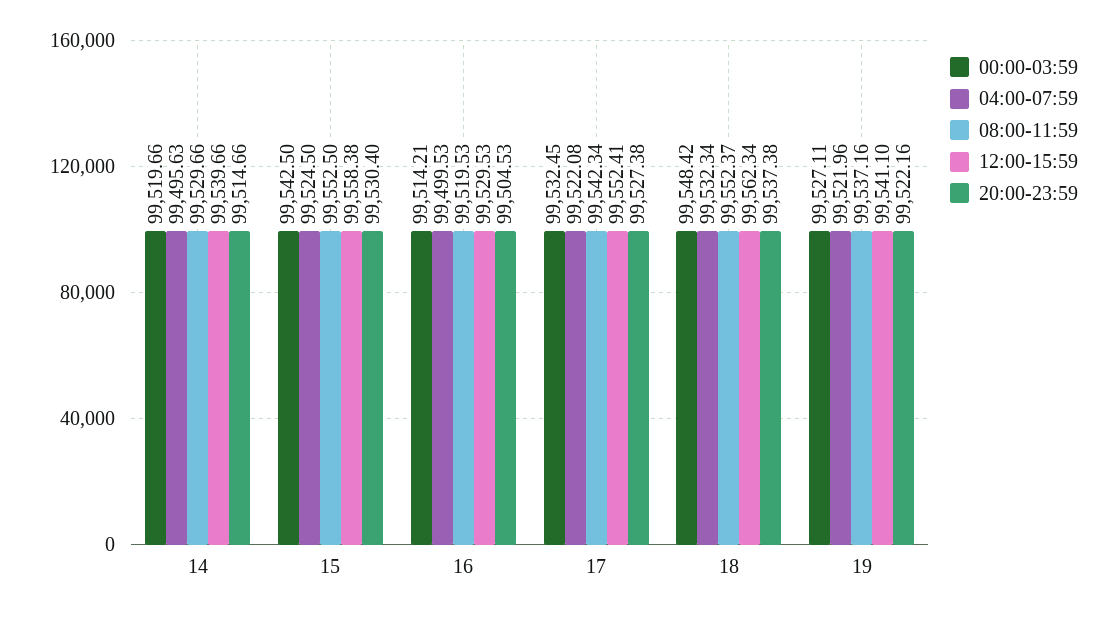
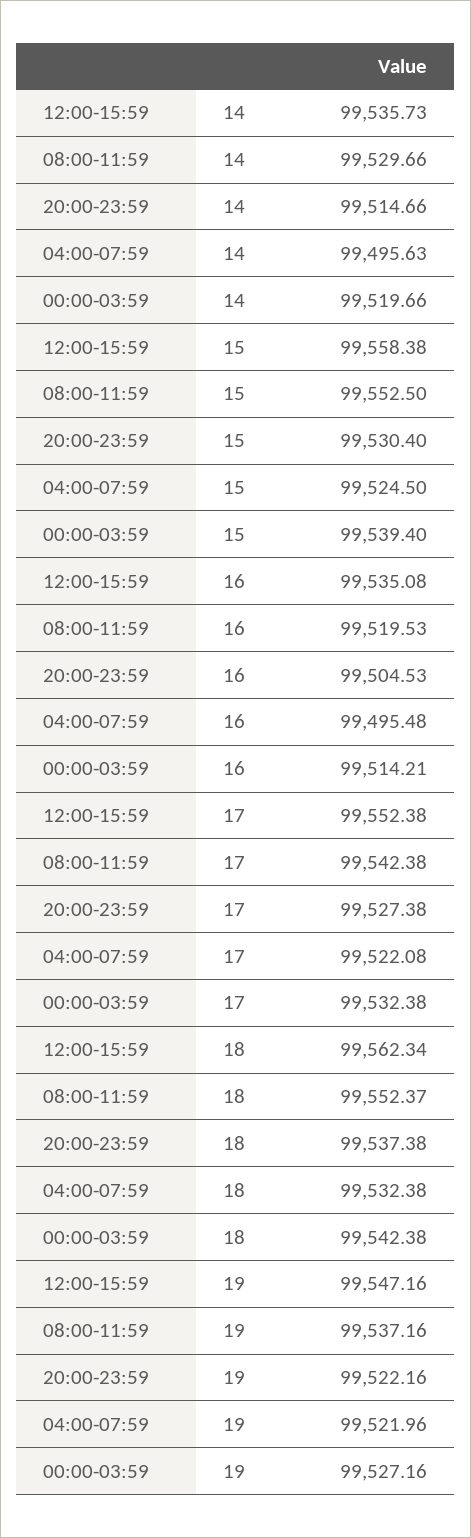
12:00-15:59, 14: 99539.66 -> 99535.73
00:00-03:59, 15: 99542.5 -> 99539.4
04:00-07:59, 16: 99499.53 -> 99495.48
12:00-15:59, 16: 99529.53 -> 99535.08
00:00-03:59, 17: 99532.45 -> 99532.38
08:00-11:59, 17: 99542.34 -> 99542.38
12:00-15:59, 17: 99552.41 -> 99552.38
00:00-03:59, 18: 99548.42 -> 99542.38
04:00-07:59, 18: 99532.34 -> 99532.38
00:00-03:59, 19: 99527.11 -> 99527.16
12:00-15:59, 19: 99541.1 -> 99547.16

